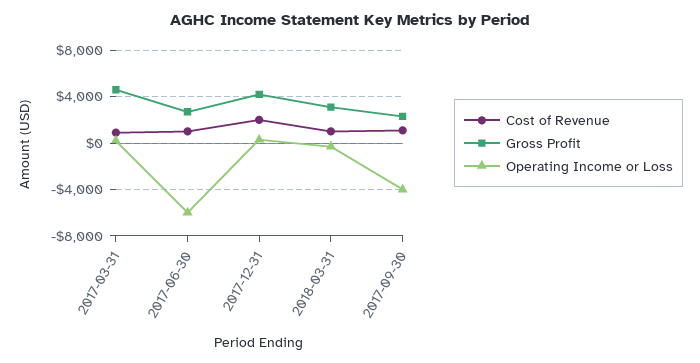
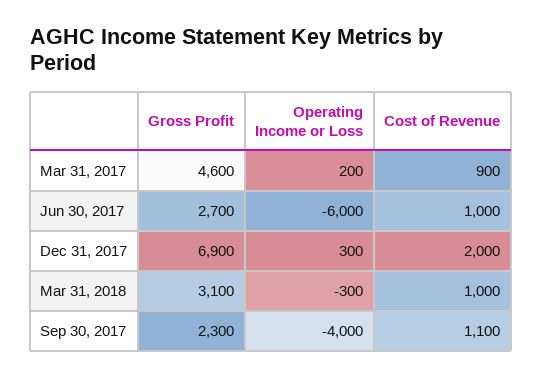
Gross Profit, 2017-12-31: 4000 -> 6900

